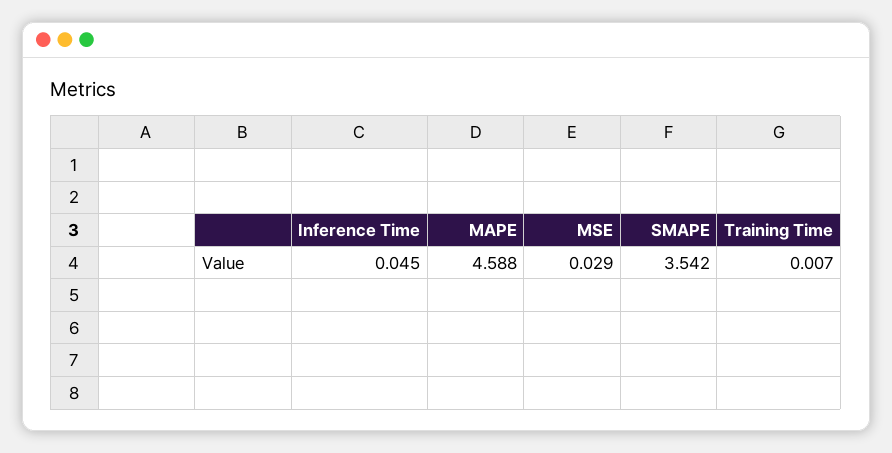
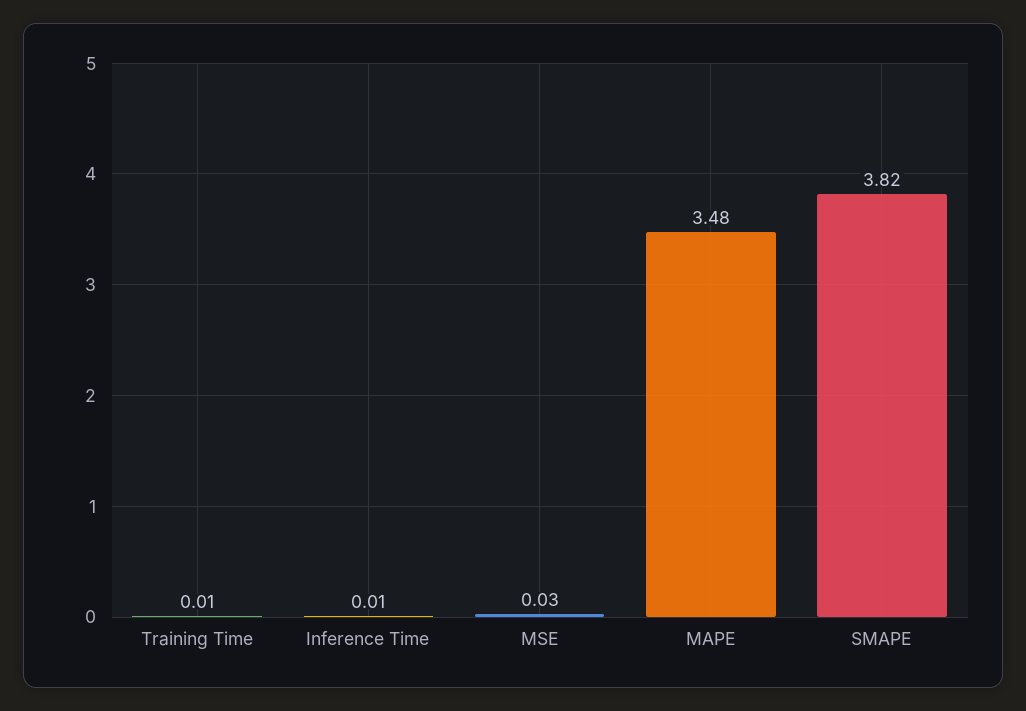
Inference Time: 0.045 -> 0.01
MAPE: 4.588 -> 3.48
SMAPE: 3.542 -> 3.82

